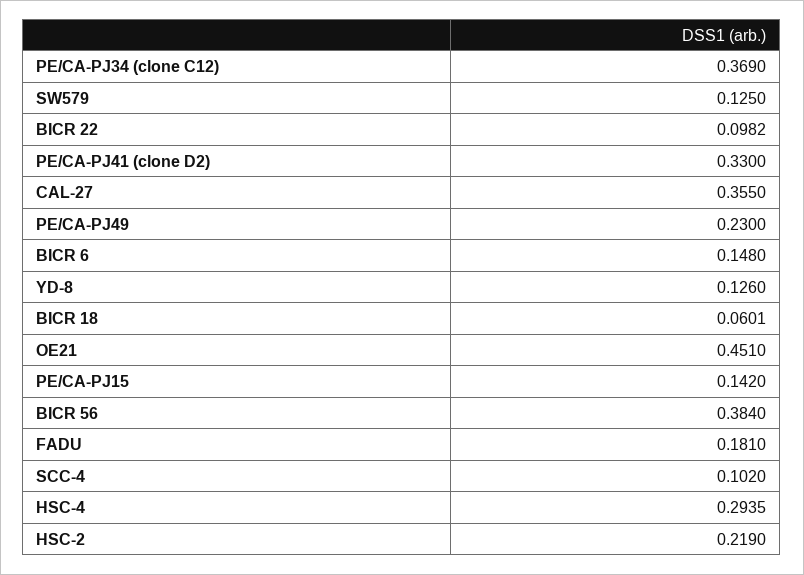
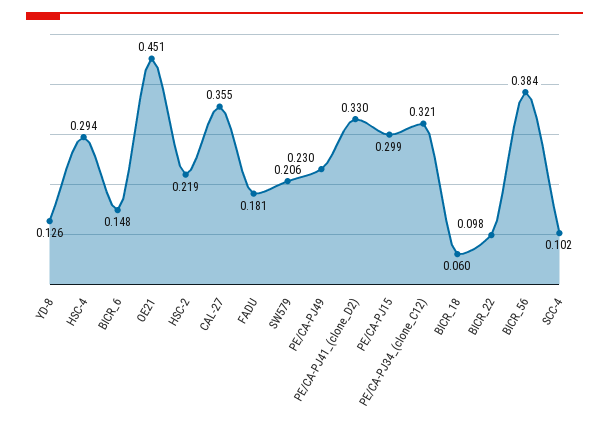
PE/CA-PJ34 (clone C12): 0.369 -> 0.321
SW579: 0.125 -> 0.206
PE/CA-PJ15: 0.142 -> 0.299

